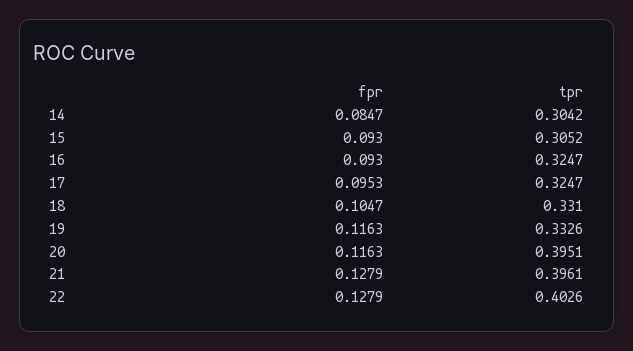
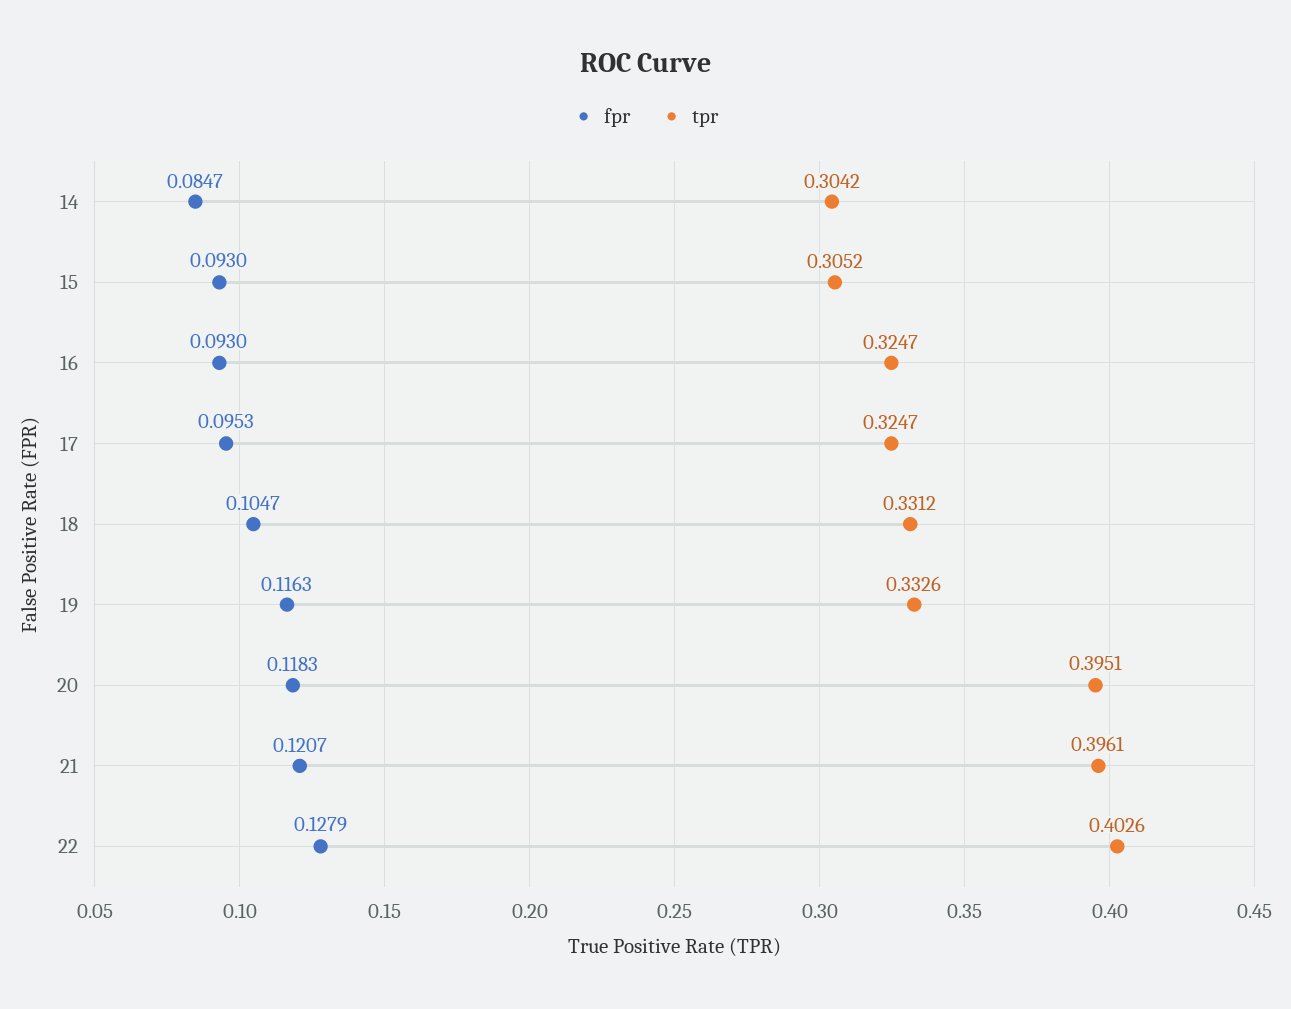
tpr, 18: 0.331 -> 0.3312
fpr, 20: 0.1163 -> 0.1183
fpr, 21: 0.1279 -> 0.1207

